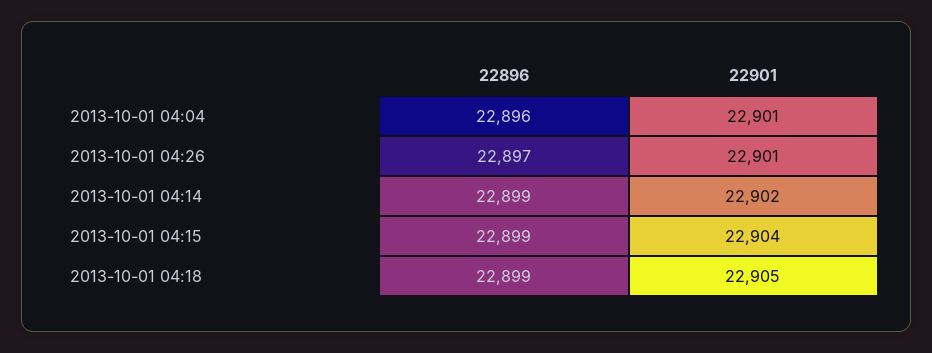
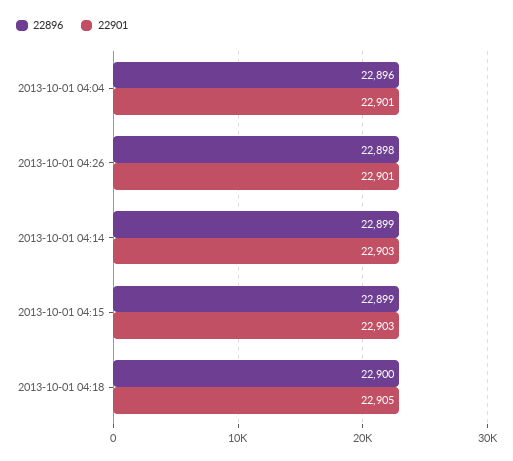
22896, 2013-10-01 04:26: 22897 -> 22898
22901, 2013-10-01 04:14: 22902 -> 22903
22901, 2013-10-01 04:15: 22904 -> 22903
22896, 2013-10-01 04:18: 22899 -> 22900

